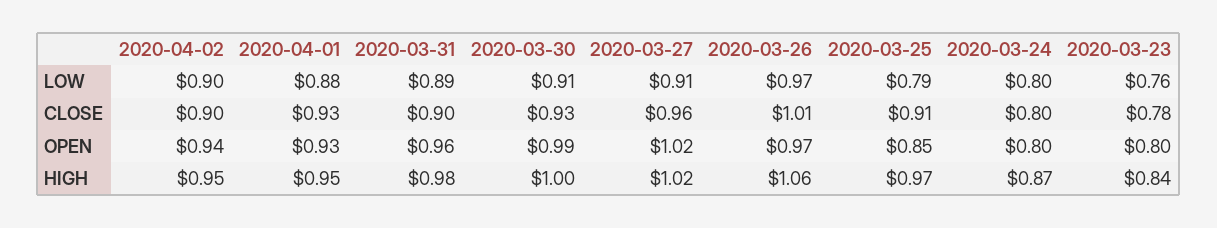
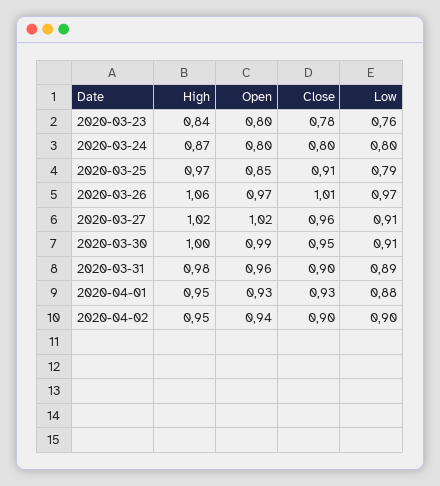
2020-03-30, CLOSE: 0.93 -> 0.95

